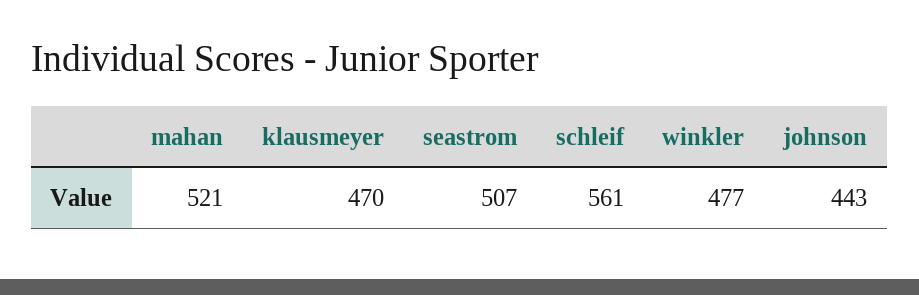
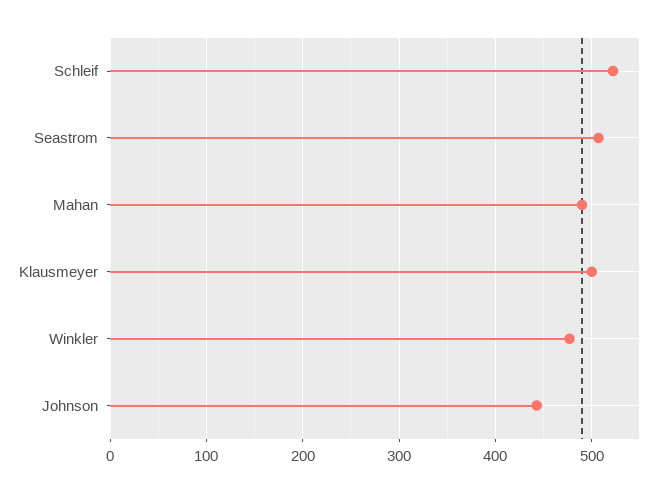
mahan: 521 -> 490
klausmeyer: 470 -> 500
schleif: 561 -> 520

